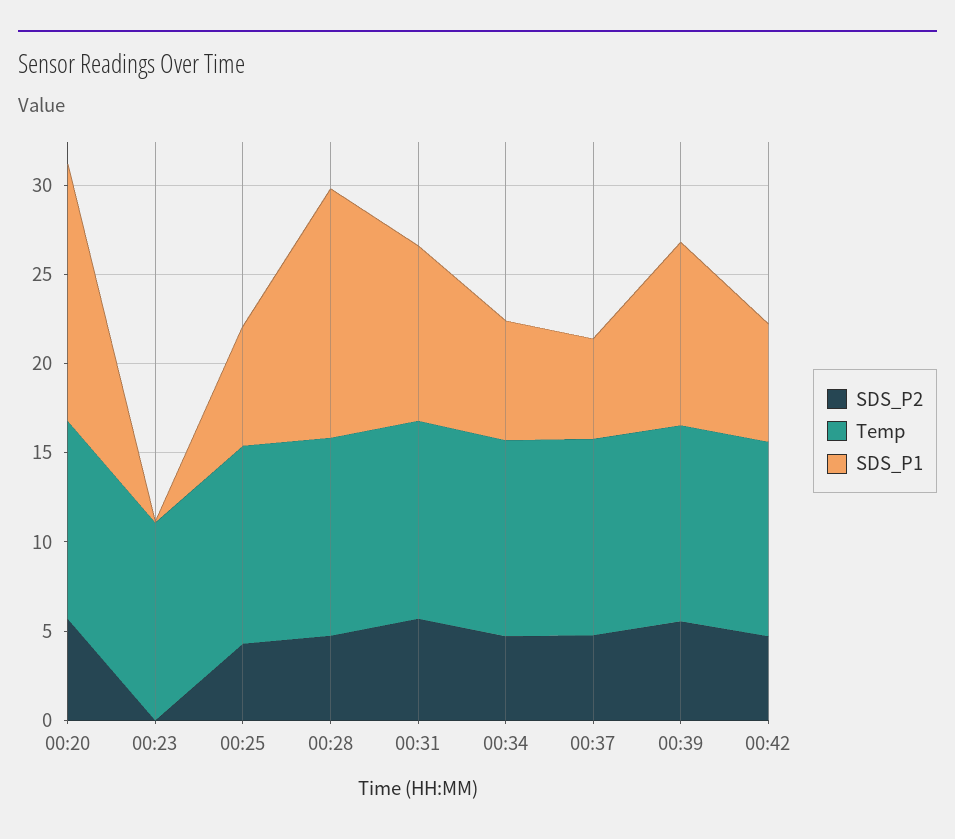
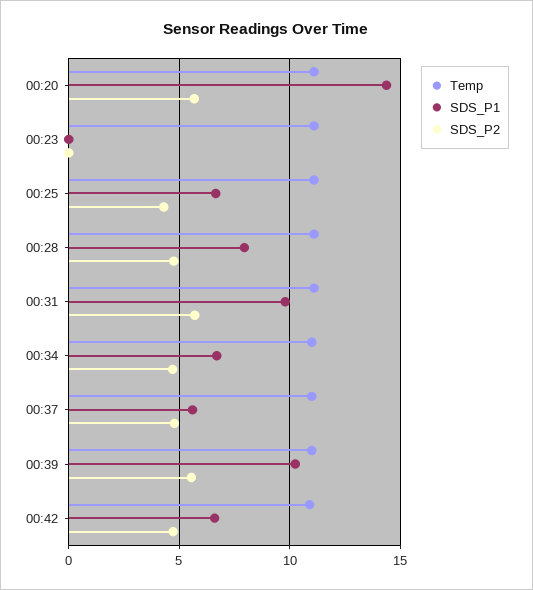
SDS_P1, 00:28: 14 -> 8

